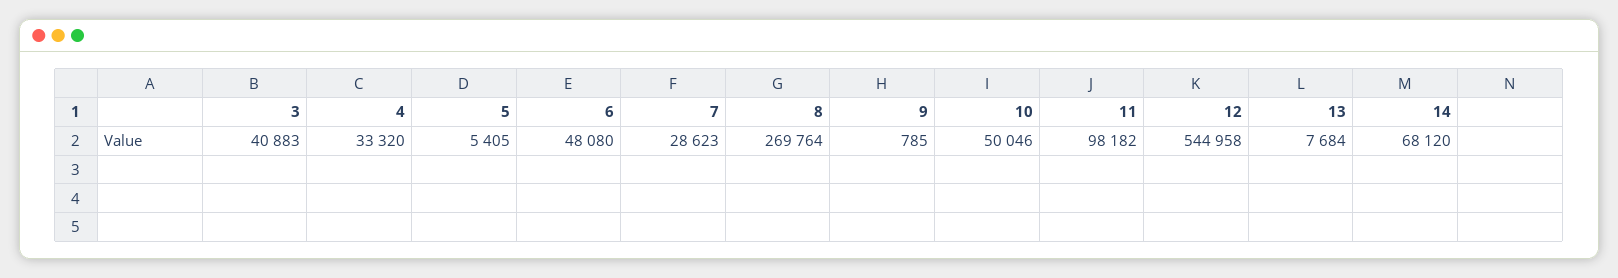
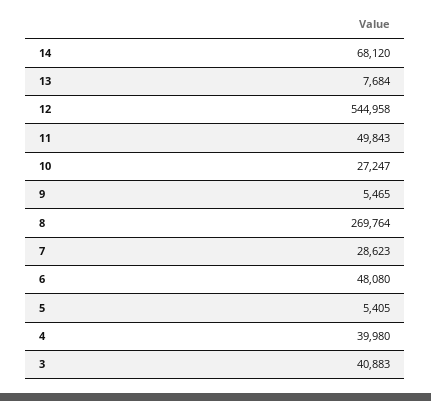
4: 33320 -> 39980
9: 785 -> 5465
10: 50046 -> 27247
11: 98182 -> 49843

